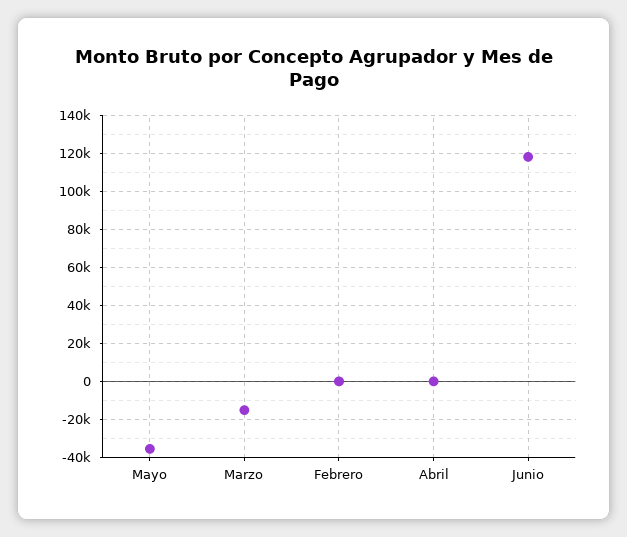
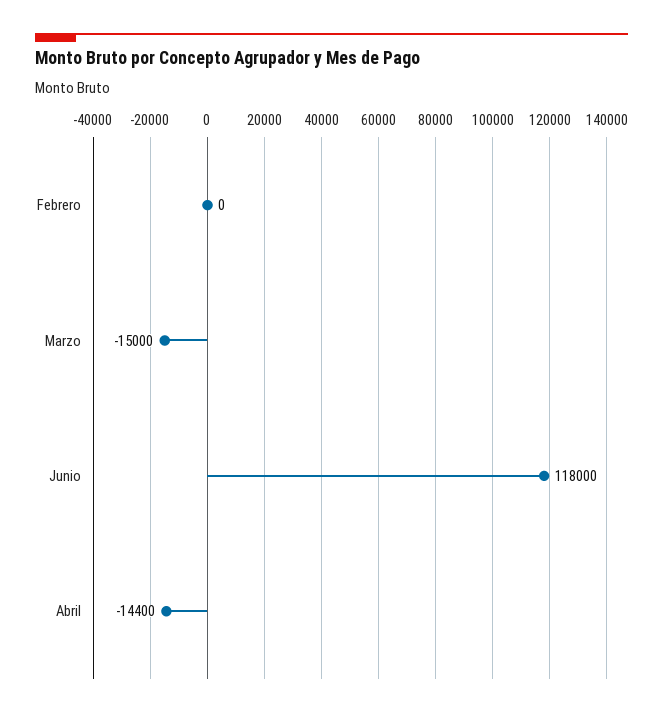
Mayo: -35000 -> none
Abril: 0 -> -14400

